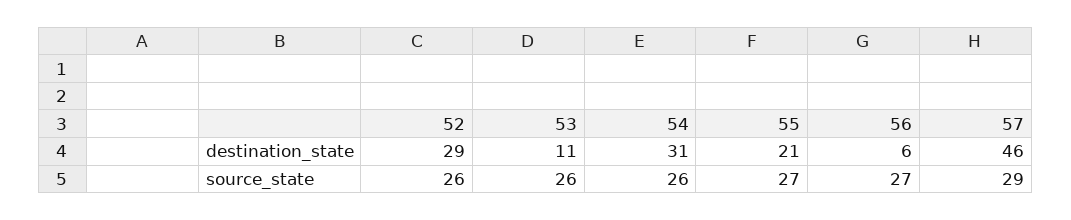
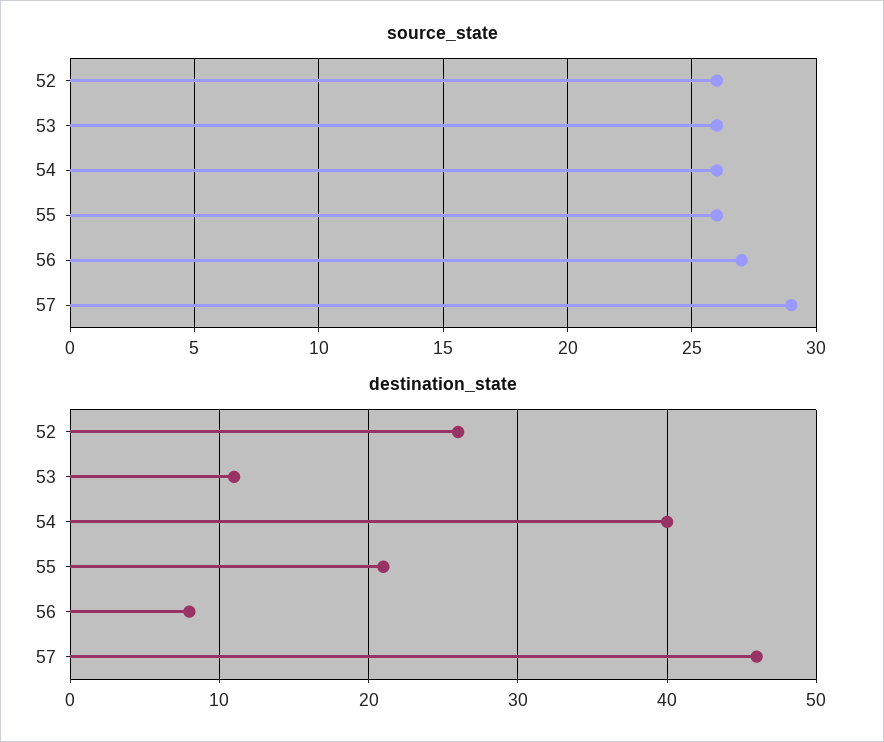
destination_state, 52: 29 -> 26
destination_state, 54: 31 -> 40
destination_state, 56: 6 -> 8
source_state, 55: 27 -> 26

